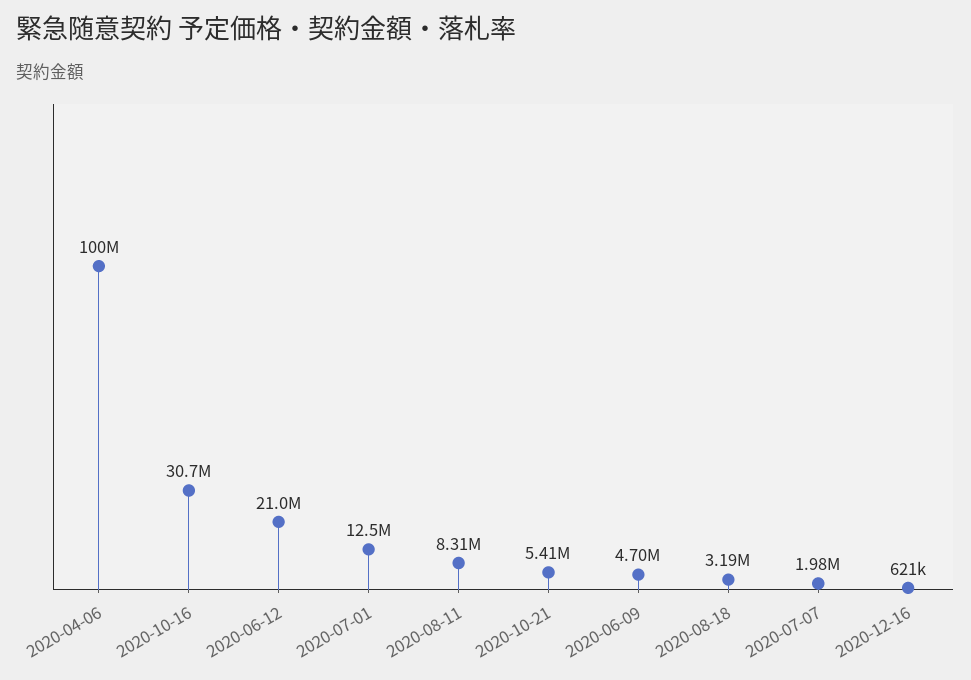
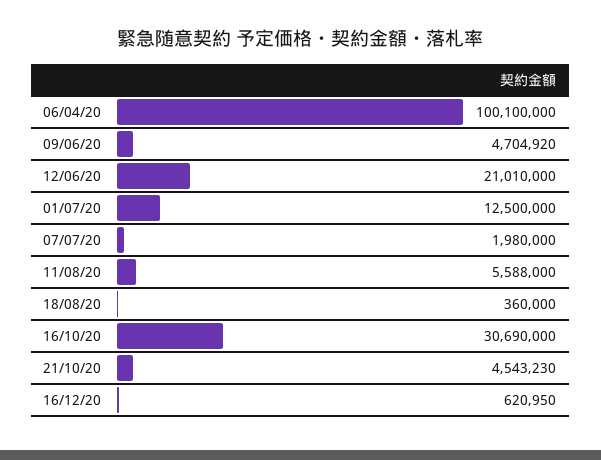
2020-08-11: 8310000 -> 5588000
2020-10-21: 5410000 -> 4543230
2020-08-18: 3190000 -> 360000

